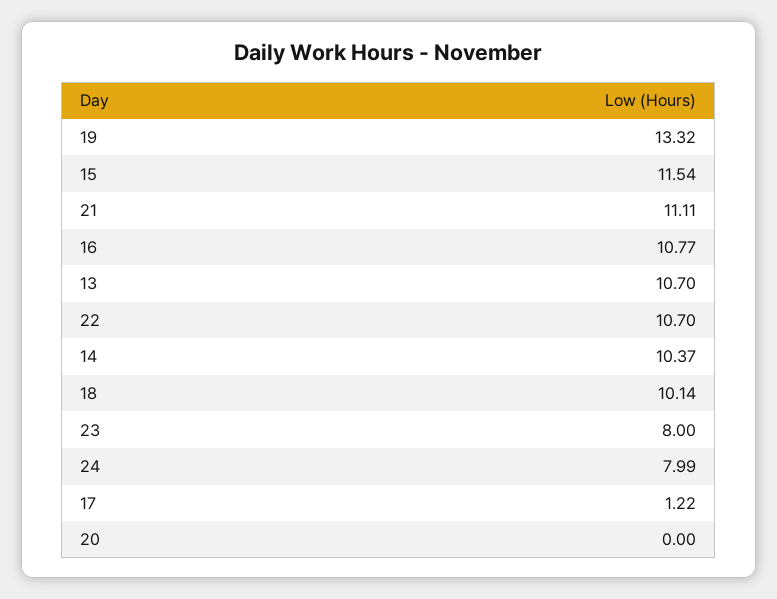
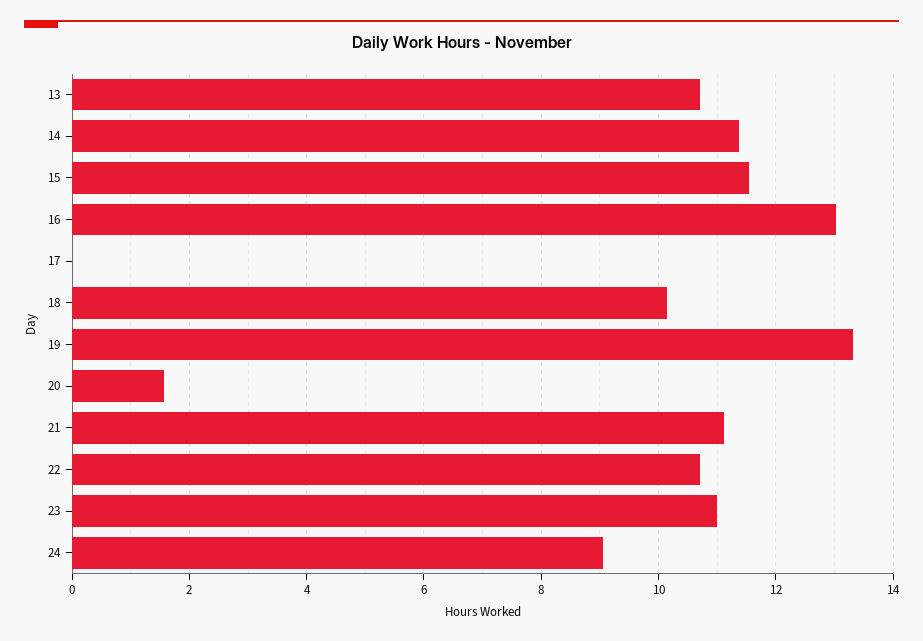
16: 10.77 -> 13
14: 10.37 -> 11.4
23: 8 -> 11
24: 7.99 -> 9
17: 1.22 -> 0
20: 0 -> 1.6

